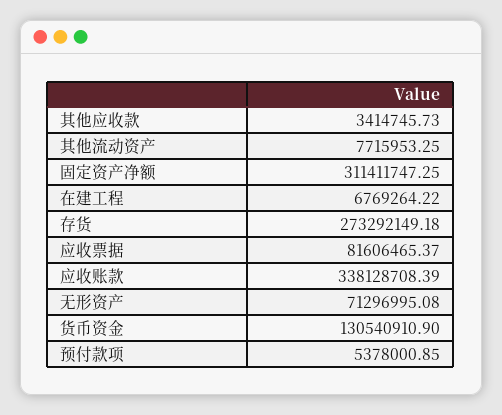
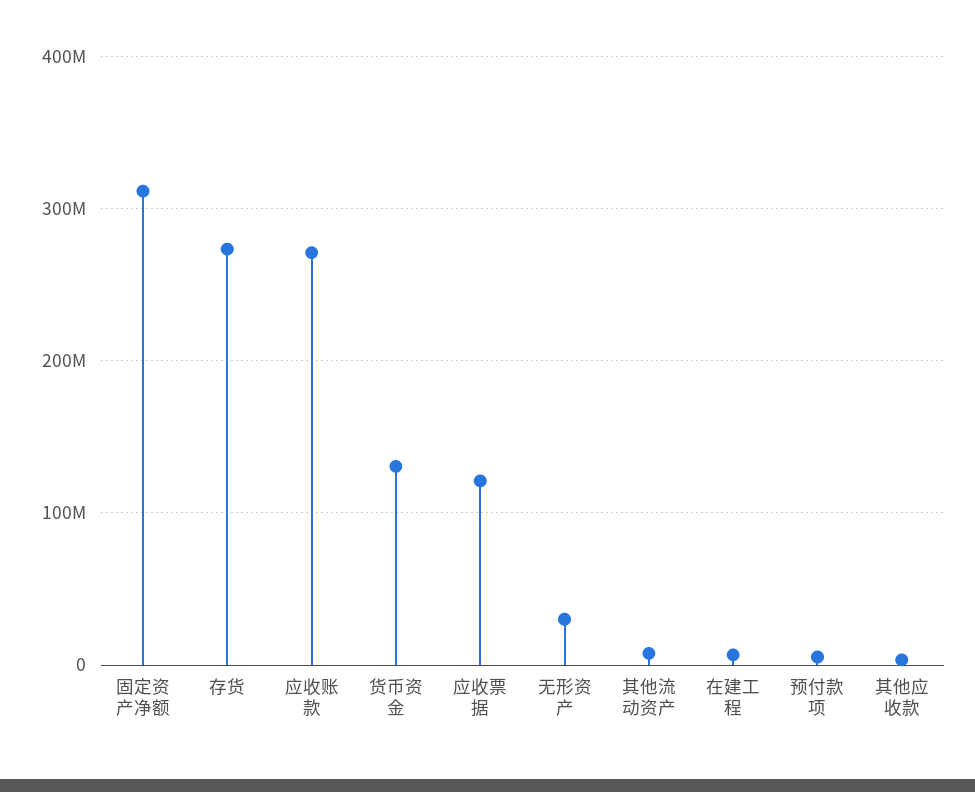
应收票据: 81606465.37 -> 120000000
应收账款: 338128708.39 -> 270000000
无形资产: 71296995.08 -> 30000000

